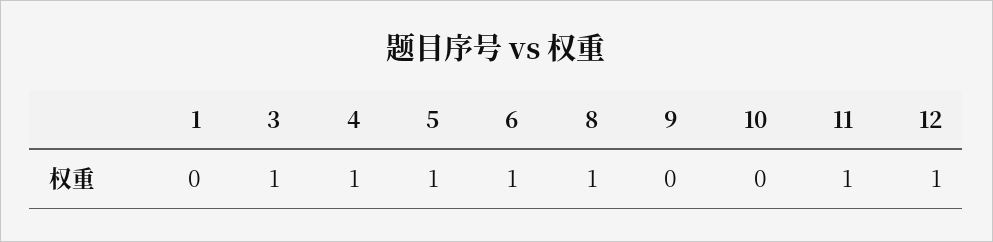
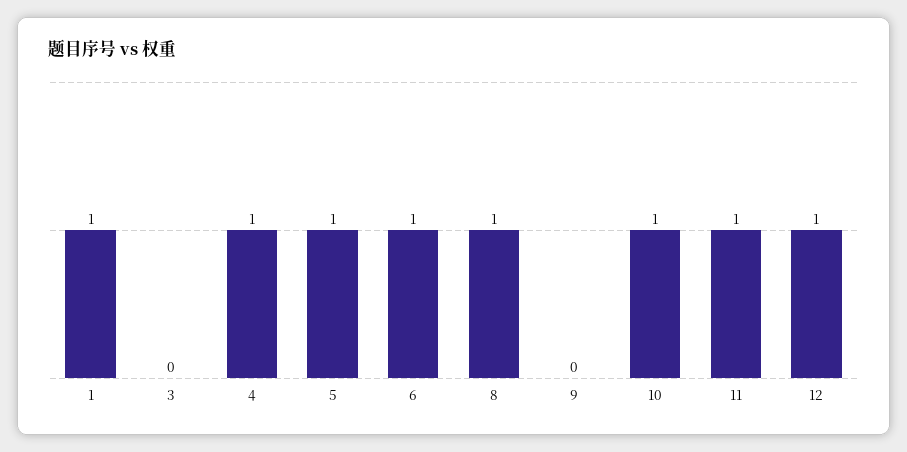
1: 0 -> 1
3: 1 -> 0
10: 0 -> 1

